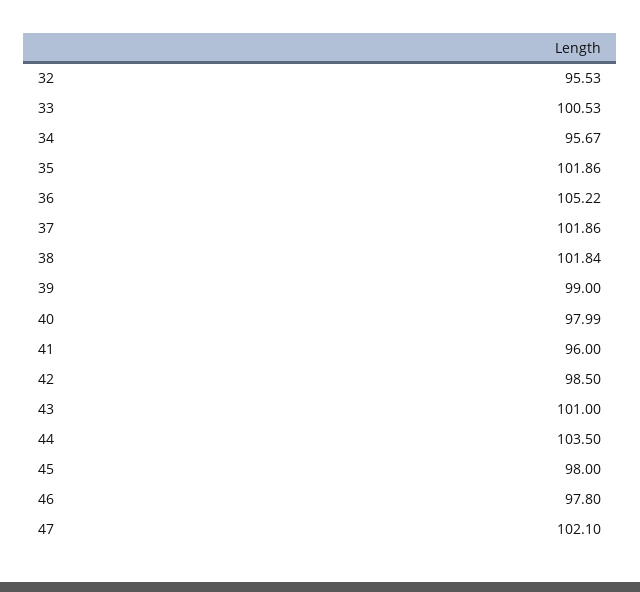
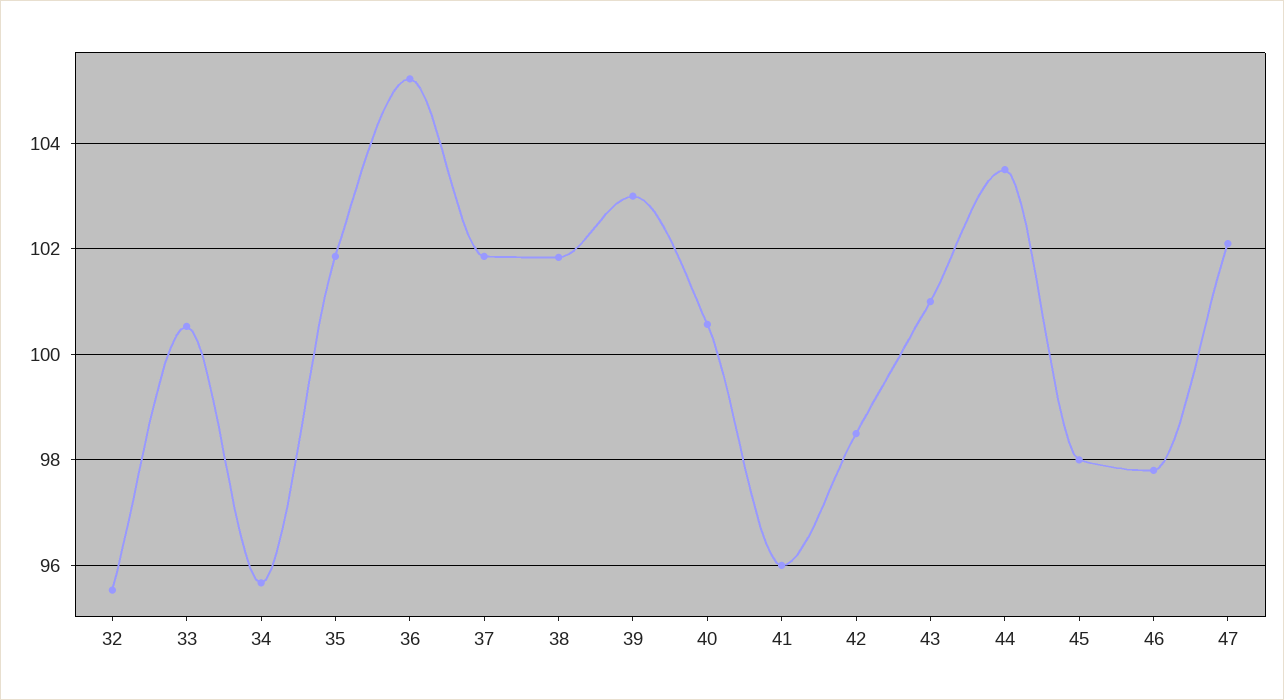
39: 99 -> 103
40: 97.99 -> 100.6

